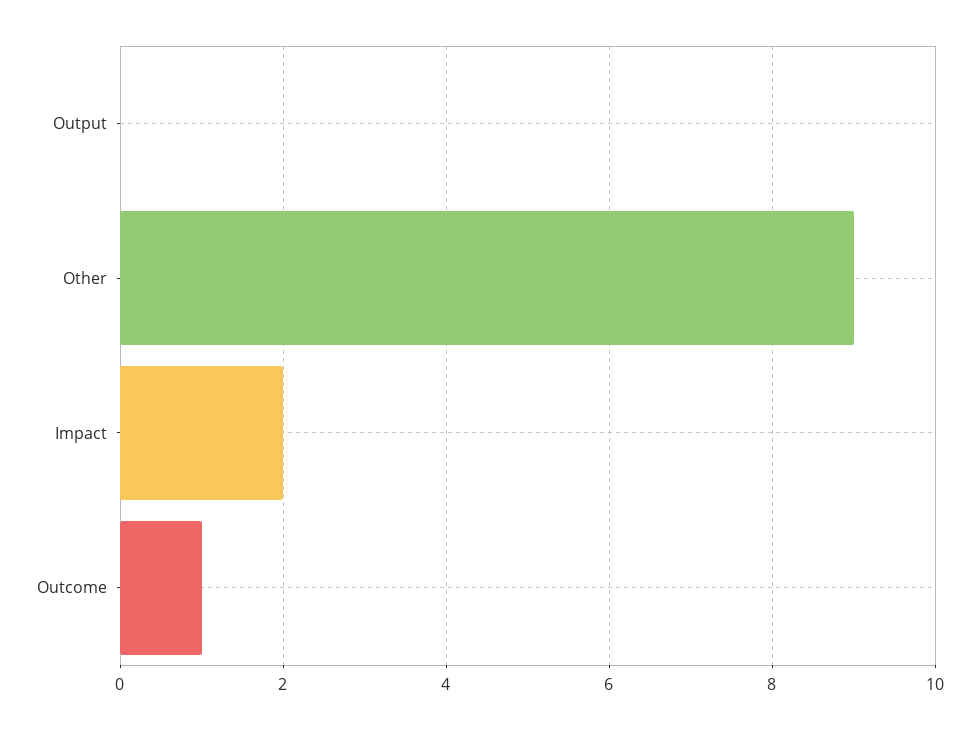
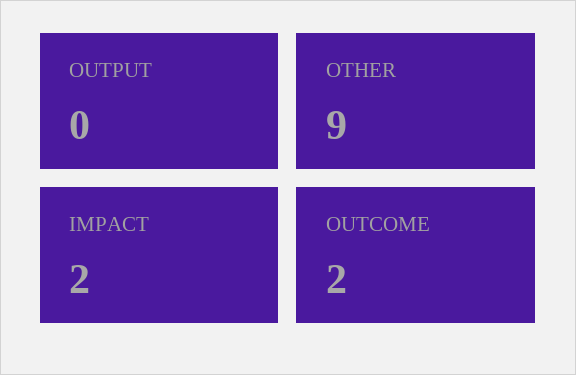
Outcome: 1 -> 2

